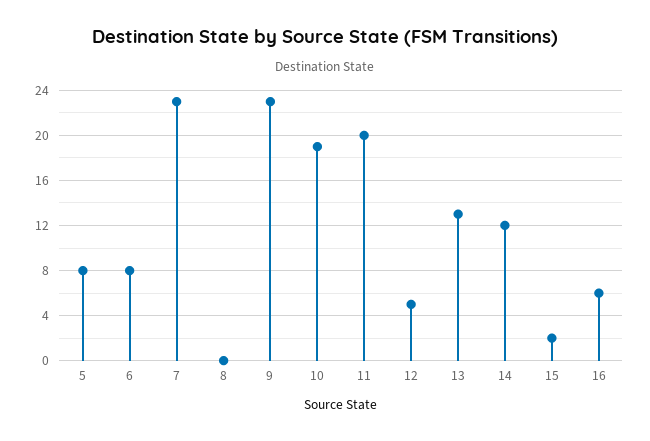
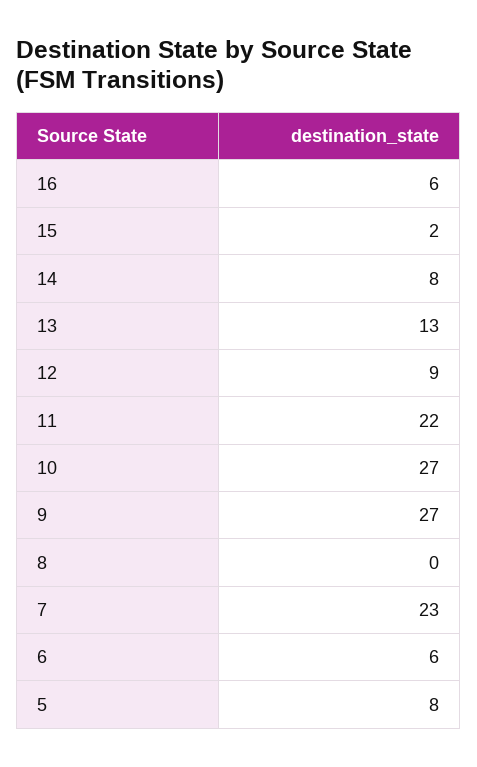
6: 8 -> 6
9: 23 -> 27
10: 19 -> 27
11: 20 -> 22
12: 5 -> 9
14: 12 -> 8

